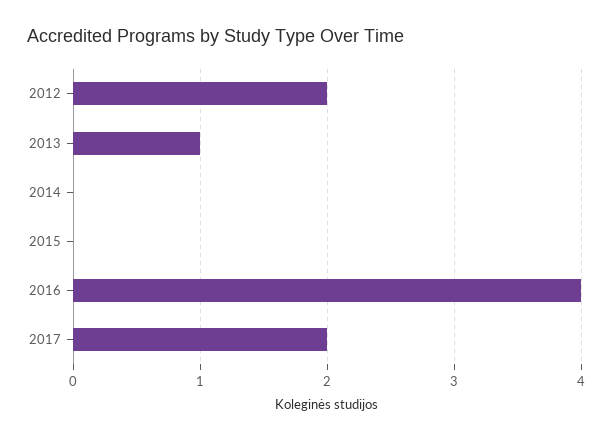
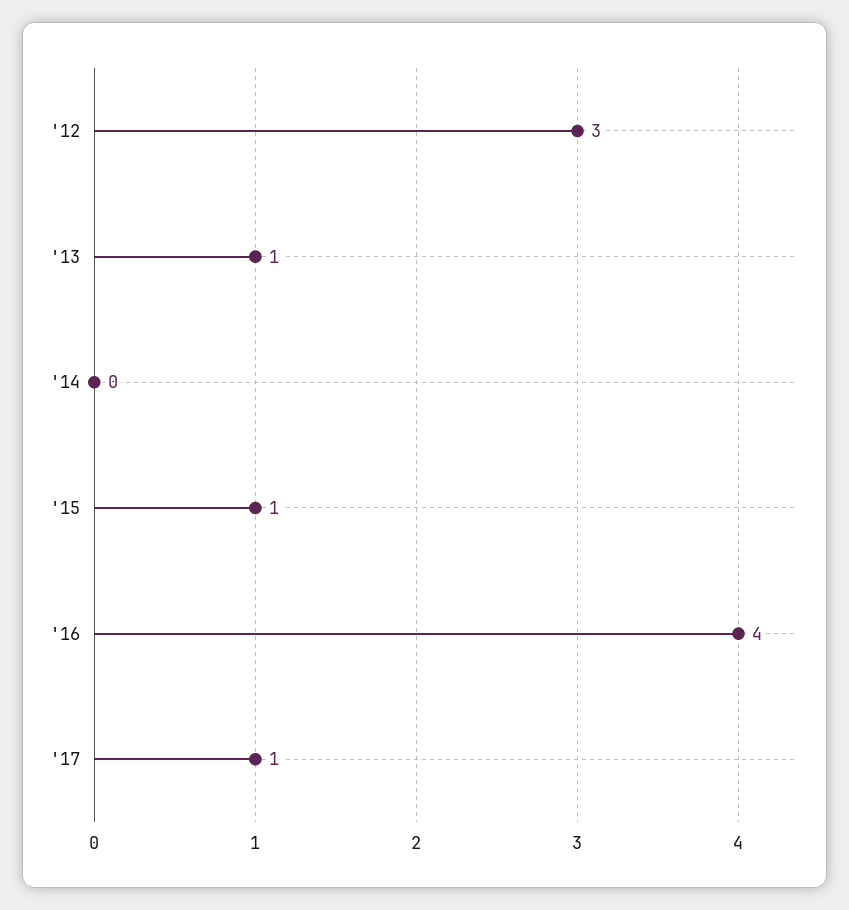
2012: 2 -> 3
2015: 0 -> 1
2017: 2 -> 1

